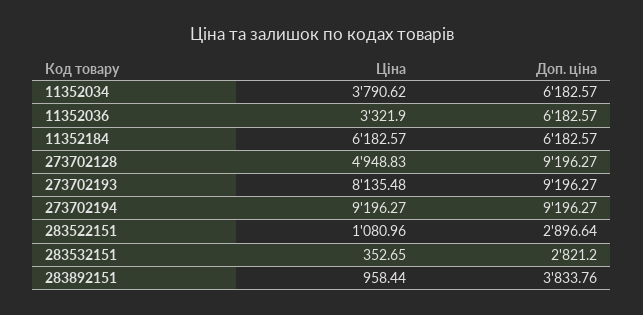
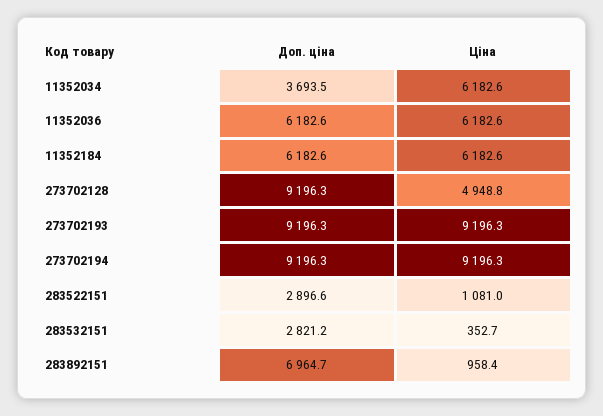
Ціна, 11352034: 3790.62 -> 6182.6
Доп. ціна, 11352034: 6182.57 -> 3693.5
Ціна, 11352036: 3321.9 -> 6182.6
Ціна, 273702193: 8135.48 -> 9196.3
Доп. ціна, 283892151: 3833.76 -> 6964.7

